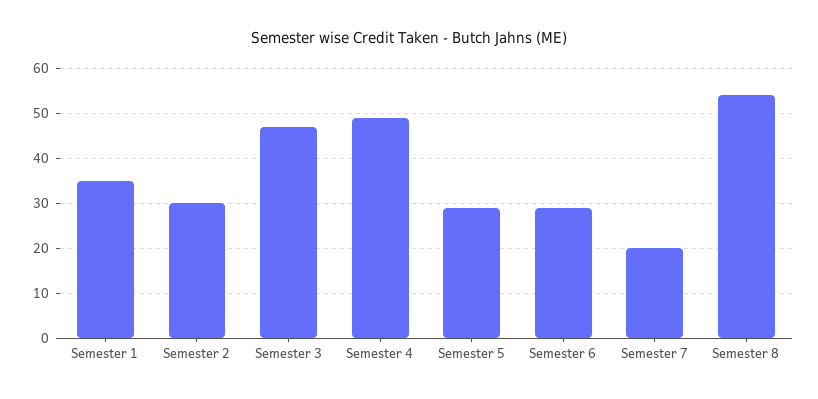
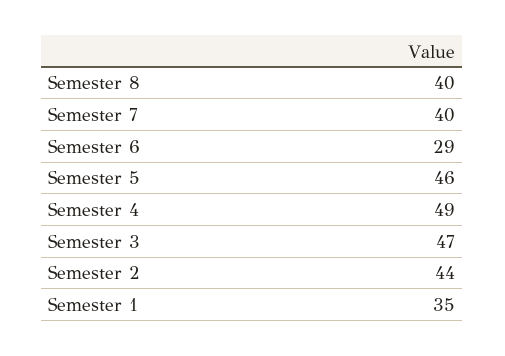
Semester 2: 30 -> 44
Semester 5: 30 -> 46
Semester 7: 20 -> 40
Semester 8: 55 -> 40

